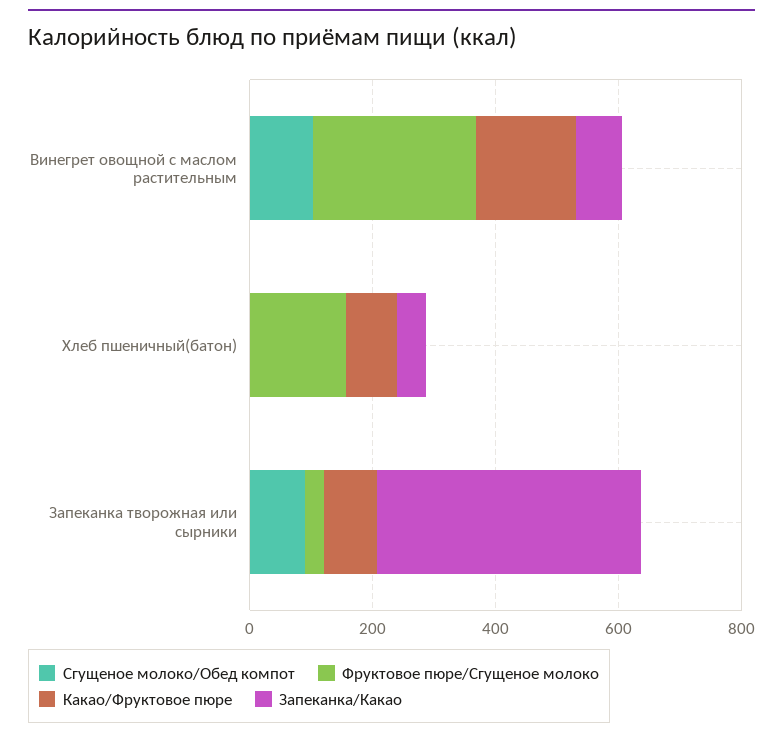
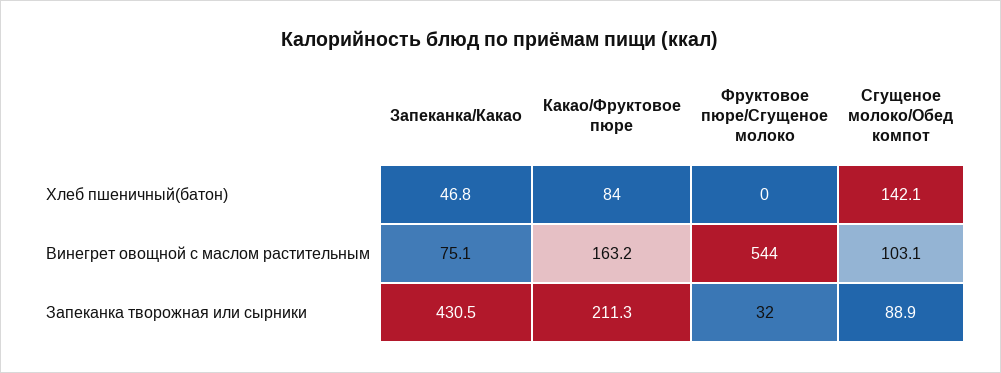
Фруктовое пюре/Сгущеное молоко, Винегрет овощной с маслом растительным: 250 -> 544
Сгущеное молоко/Обед компот, Хлеб пшеничный(батон): 0 -> 142.1
Фруктовое пюре/Сгущеное молоко, Хлеб пшеничный(батон): 150 -> 0
Какао/Фруктовое пюре, Запеканка творожная или сырники: 100 -> 211.3

